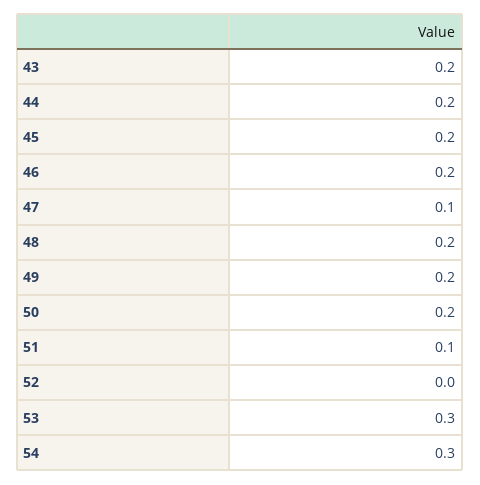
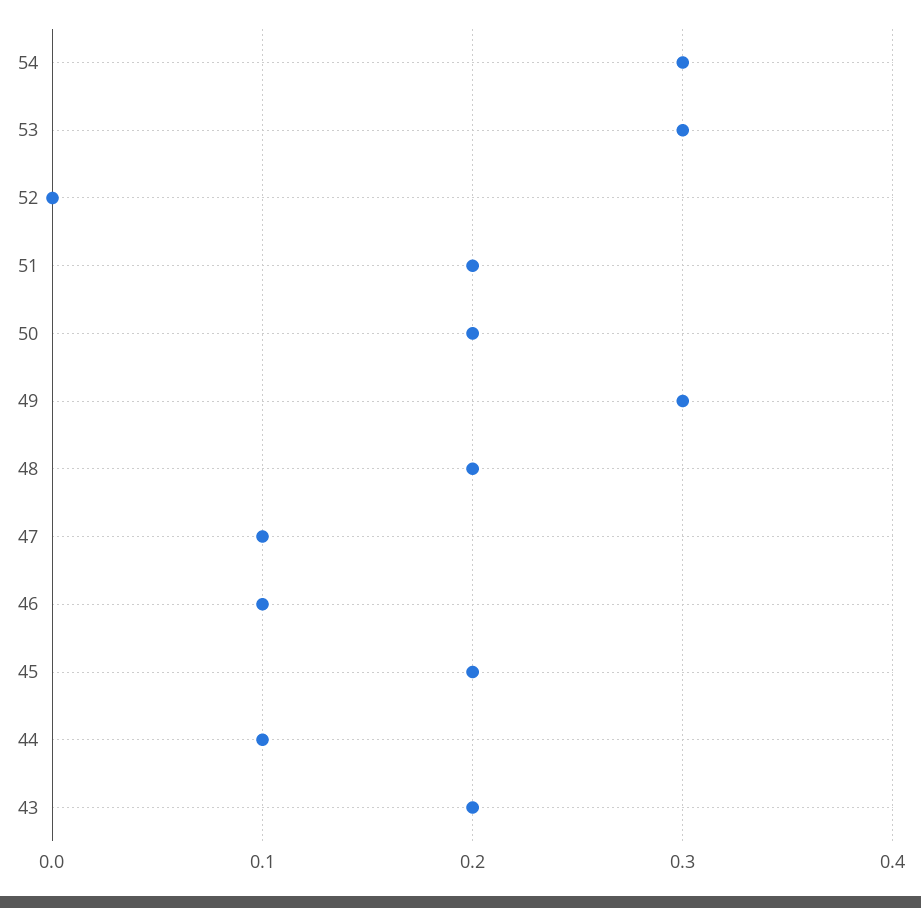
44: 0.2 -> 0.1
46: 0.2 -> 0.1
49: 0.2 -> 0.3
51: 0.1 -> 0.2

